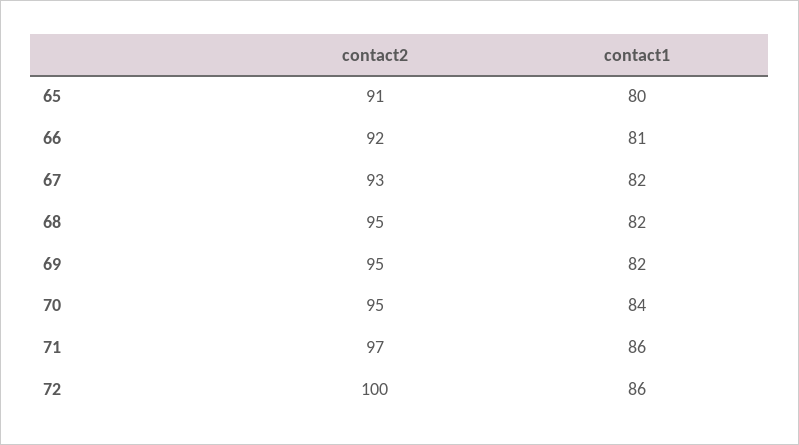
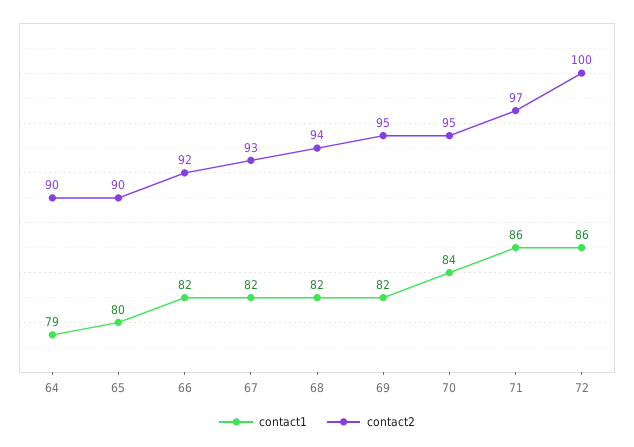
contact2, 65: 91 -> 90
contact1, 66: 81 -> 82
contact2, 68: 95 -> 94
contact1, 64: none -> 79
contact2, 64: none -> 90

